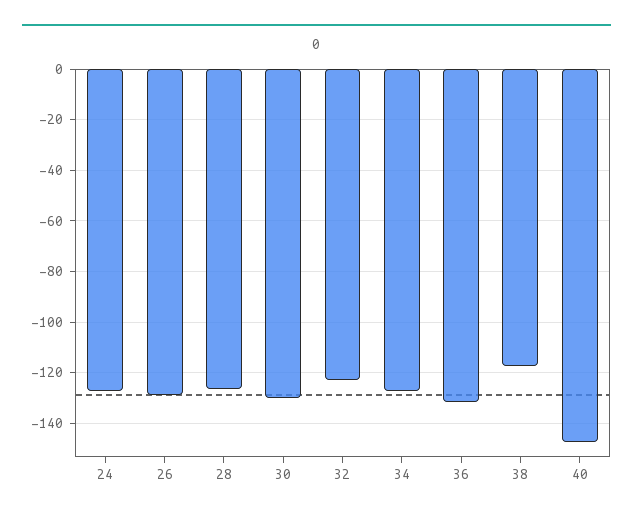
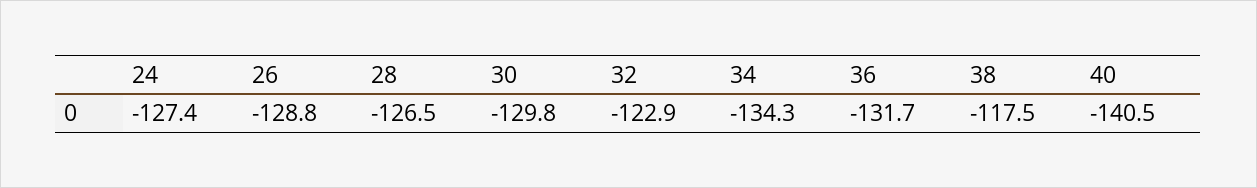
34: -127.5 -> -134.3
40: -147.5 -> -140.5

